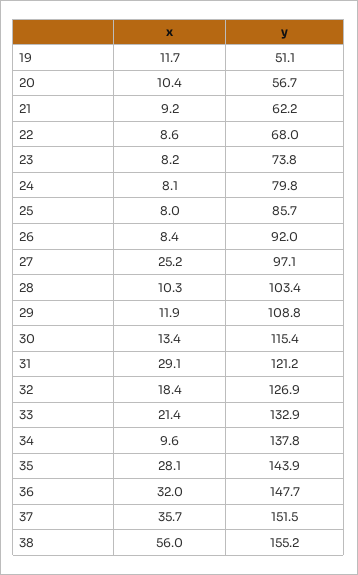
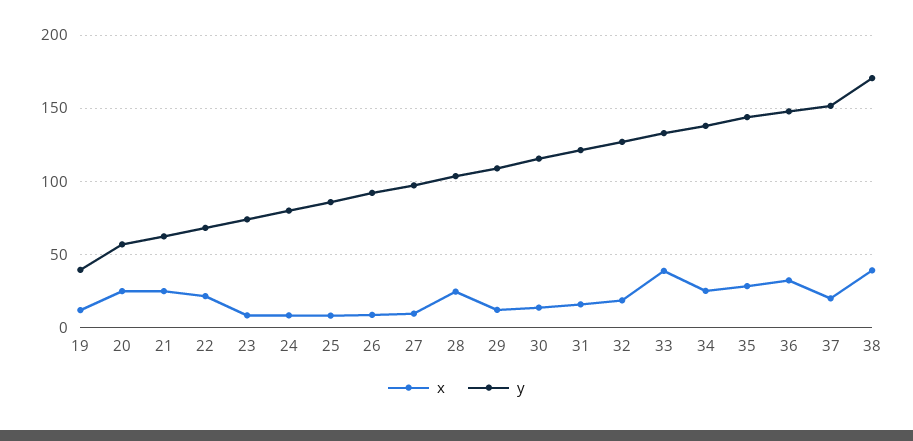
y, 19: 51.1 -> 40
x, 20: 10.4 -> 25
x, 21: 9.2 -> 25
x, 22: 8.6 -> 20
x, 27: 25.2 -> 10
x, 28: 10.3 -> 25
x, 31: 29.1 -> 15
x, 33: 21.4 -> 40
x, 34: 9.6 -> 25
x, 37: 35.7 -> 20
x, 38: 56 -> 40
y, 38: 155.2 -> 170

